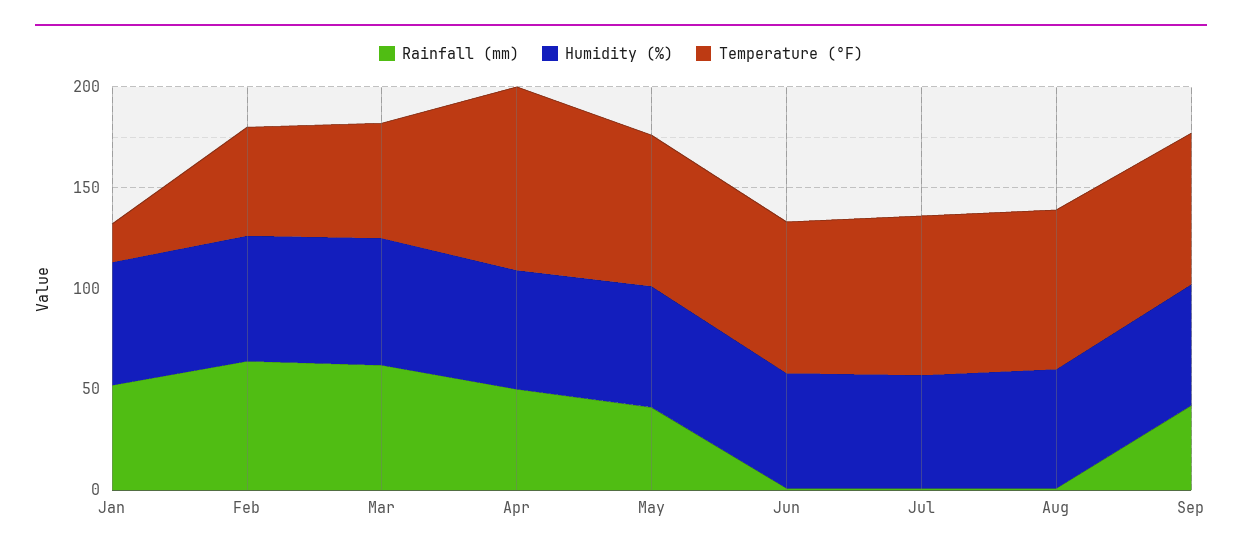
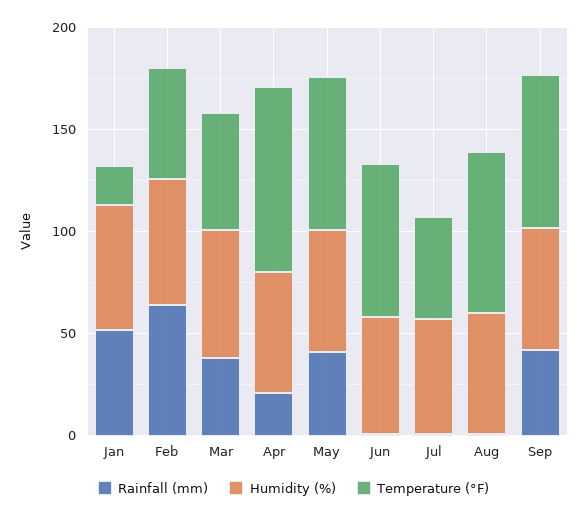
Rainfall (mm), Mar: 60 -> 40
Rainfall (mm), Apr: 50 -> 20
Temperature (°F), Jul: 80 -> 50

